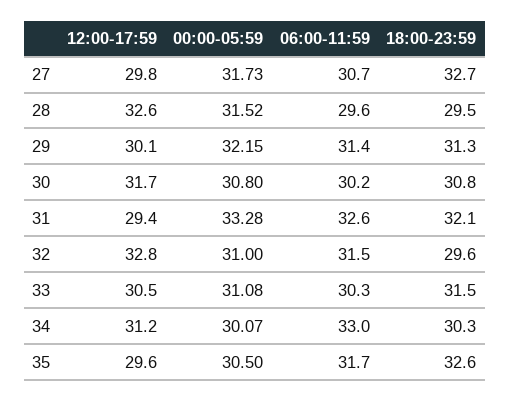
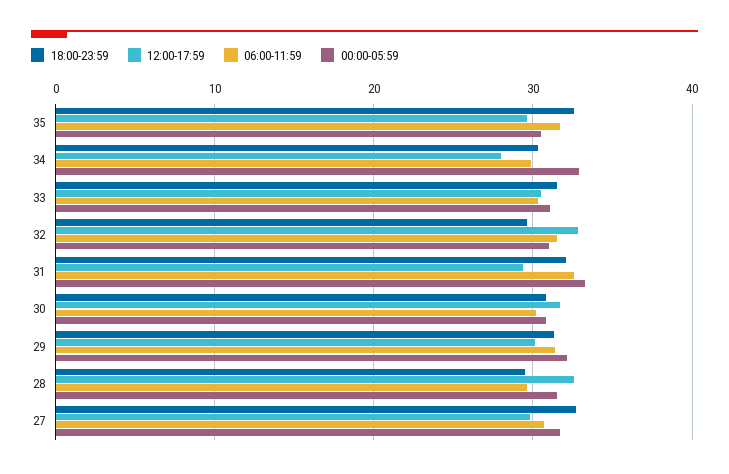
12:00-17:59, 34: 31.2 -> 28
00:00-05:59, 34: 30.07 -> 33
06:00-11:59, 34: 33 -> 30

